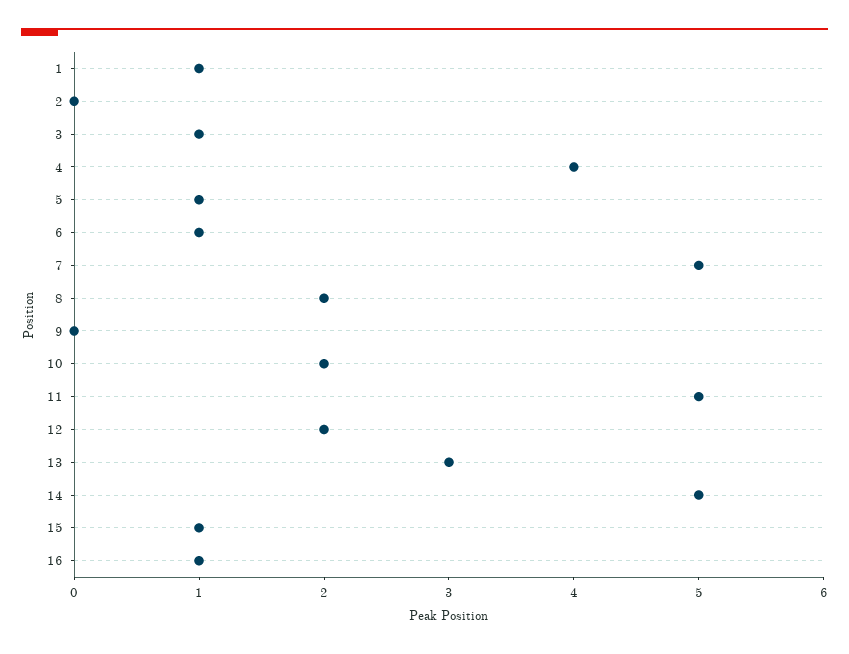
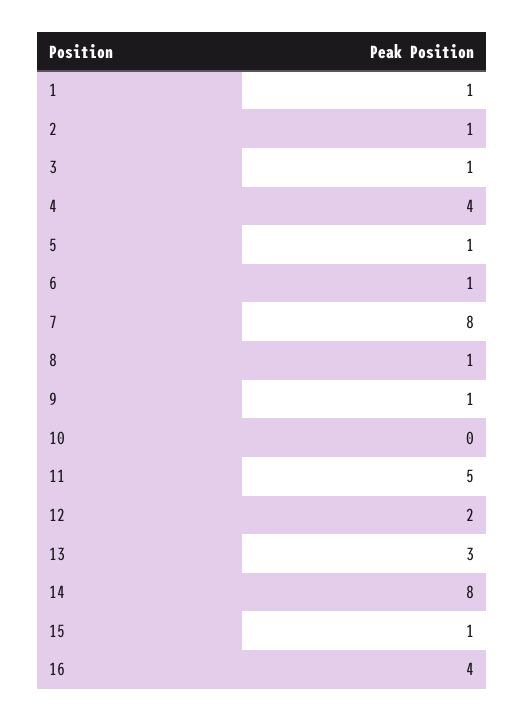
2: 0 -> 1
7: 5 -> 8
8: 2 -> 1
9: 0 -> 1
10: 2 -> 0
14: 5 -> 8
16: 1 -> 4

